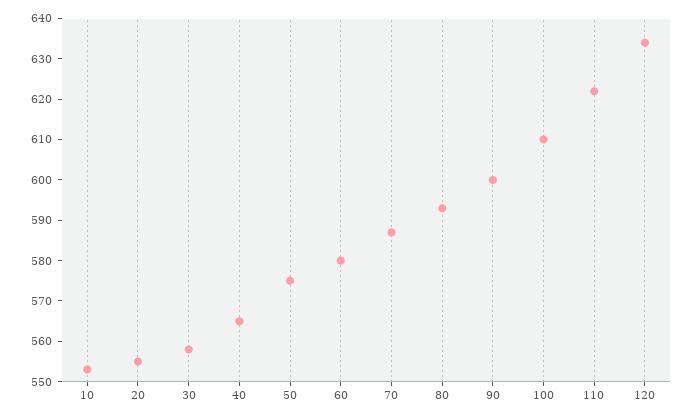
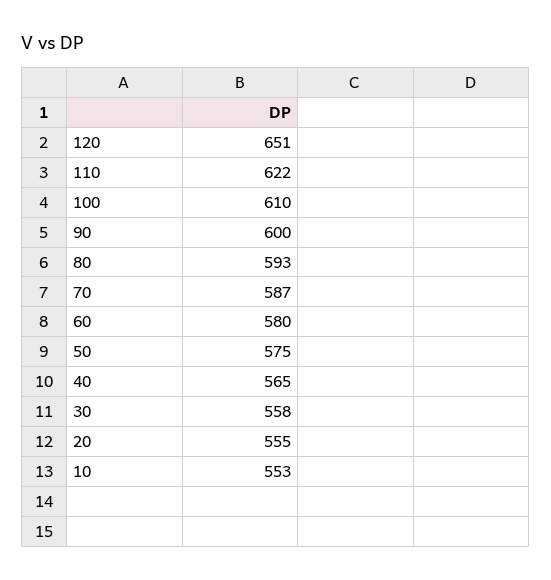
120: 635 -> 651

